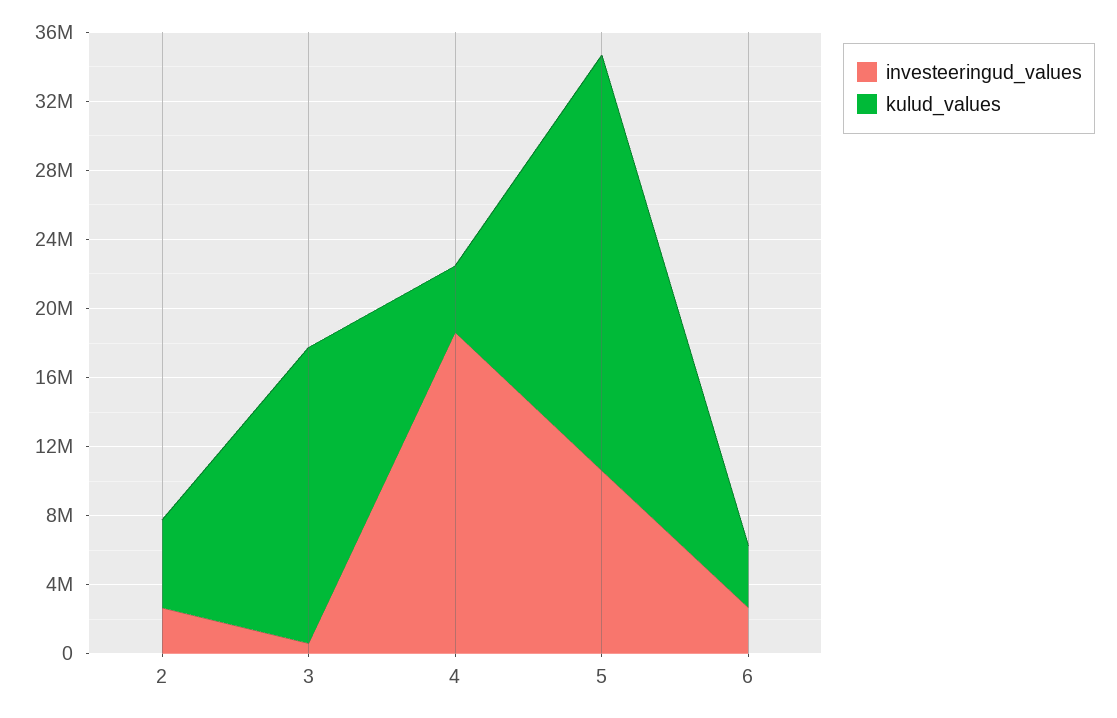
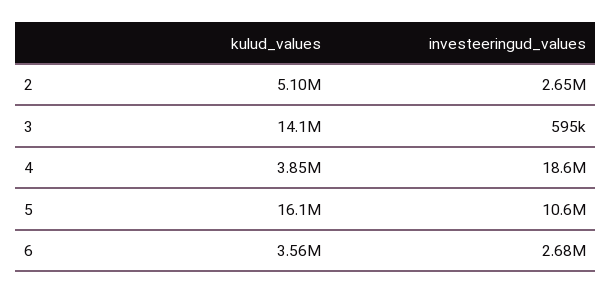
kulud_values, 3: 17000000 -> 14100000
kulud_values, 5: 24000000 -> 16100000

